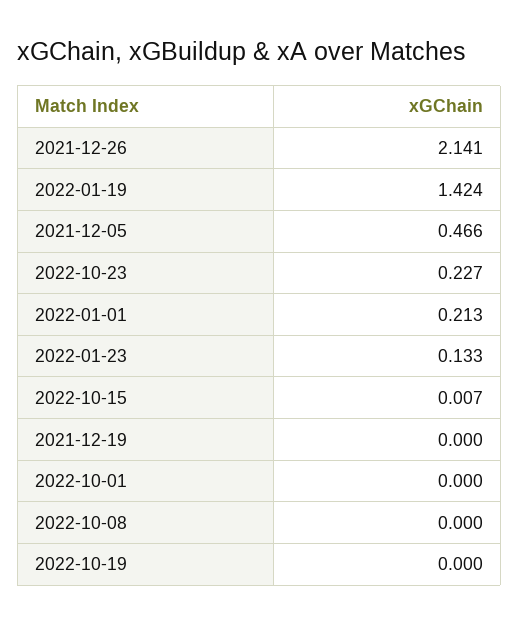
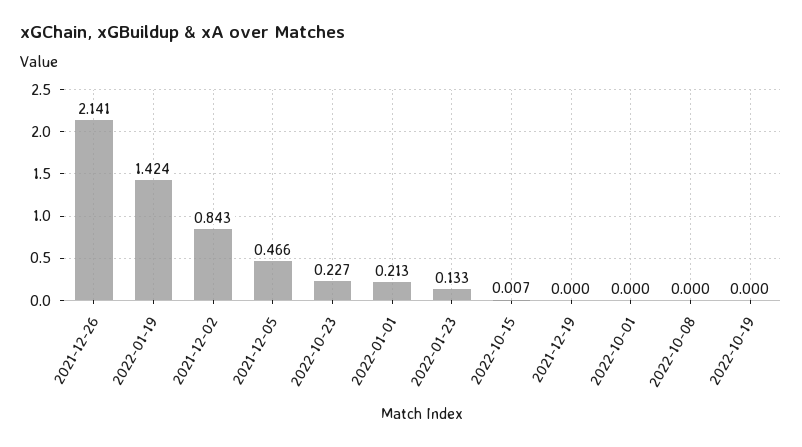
2021-12-02: none -> 0.843

